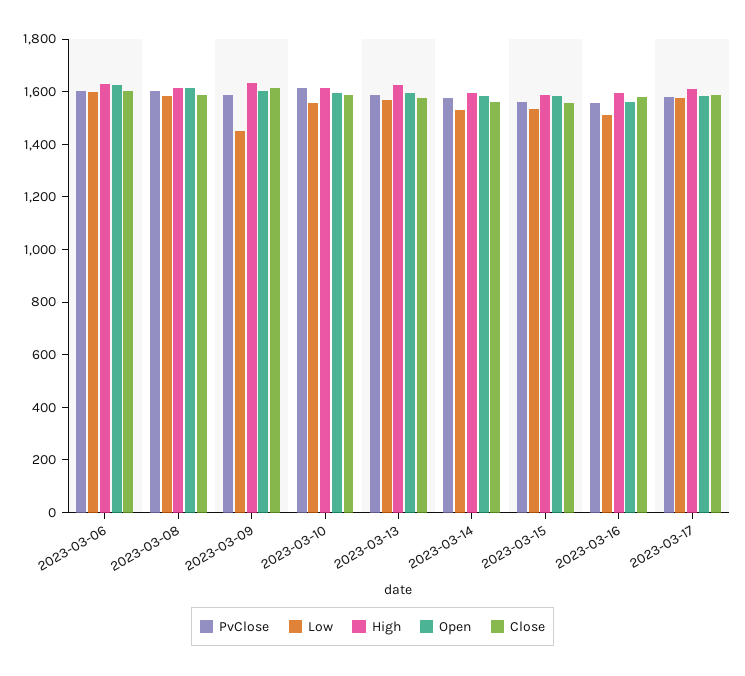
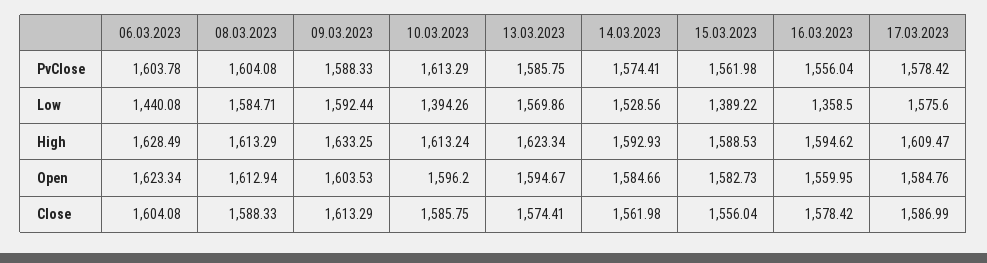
Low, 2023-03-06: 1600 -> 1440.08
Low, 2023-03-09: 1450 -> 1592.44
Low, 2023-03-10: 1550 -> 1394.26
Low, 2023-03-15: 1550 -> 1389.22
Low, 2023-03-16: 1500 -> 1358.5

